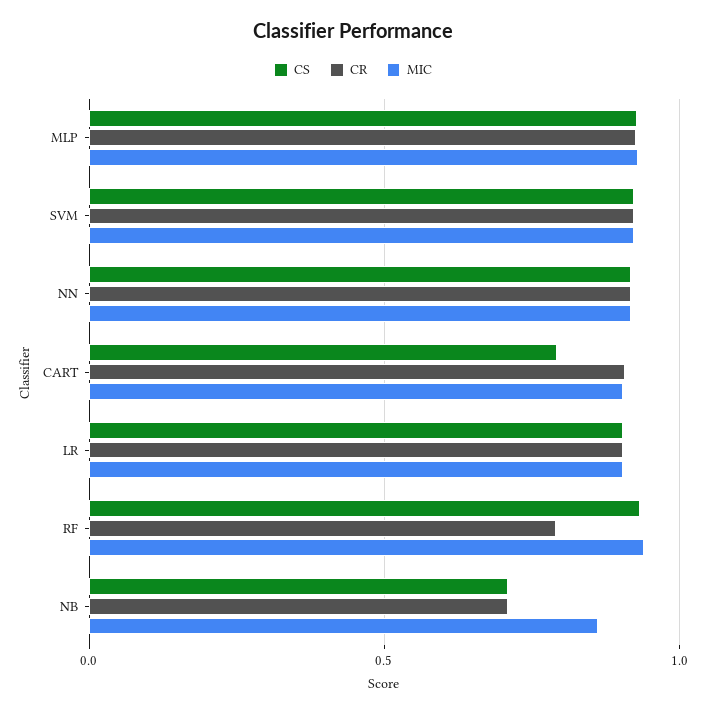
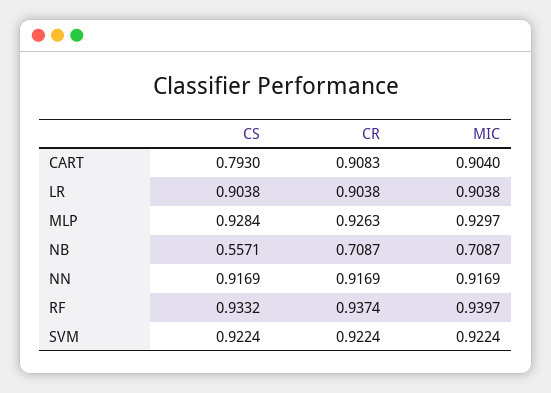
CR, RF: 0.8 -> 0.9374
CS, NB: 0.7 -> 0.5571
MIC, NB: 0.85 -> 0.7087

